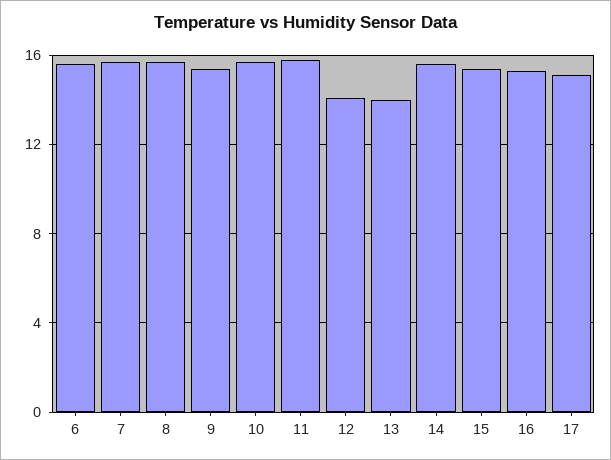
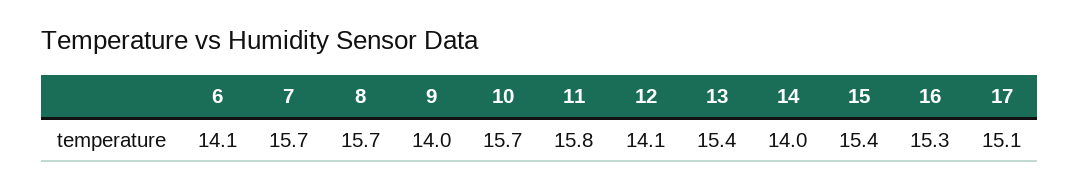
6: 15.5 -> 14.1
9: 15.5 -> 14
13: 14 -> 15.4
14: 15.5 -> 14

